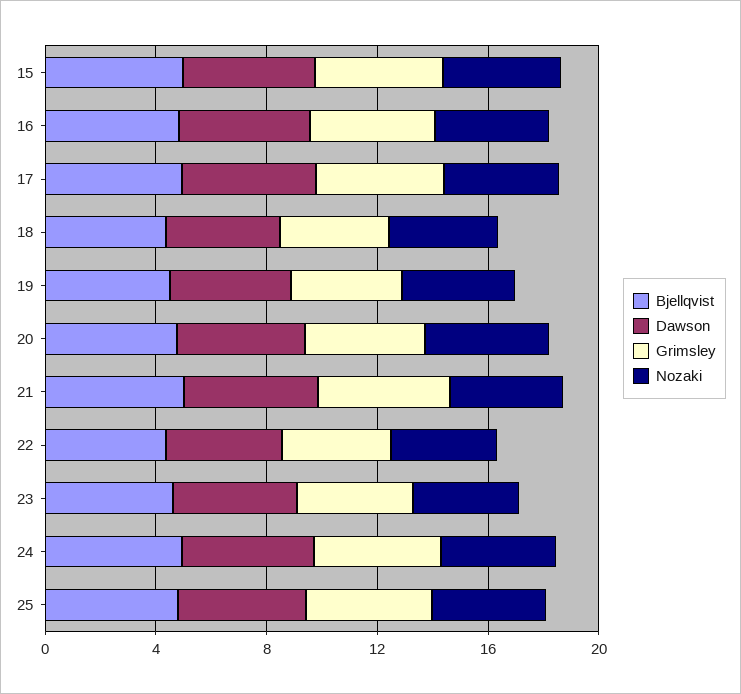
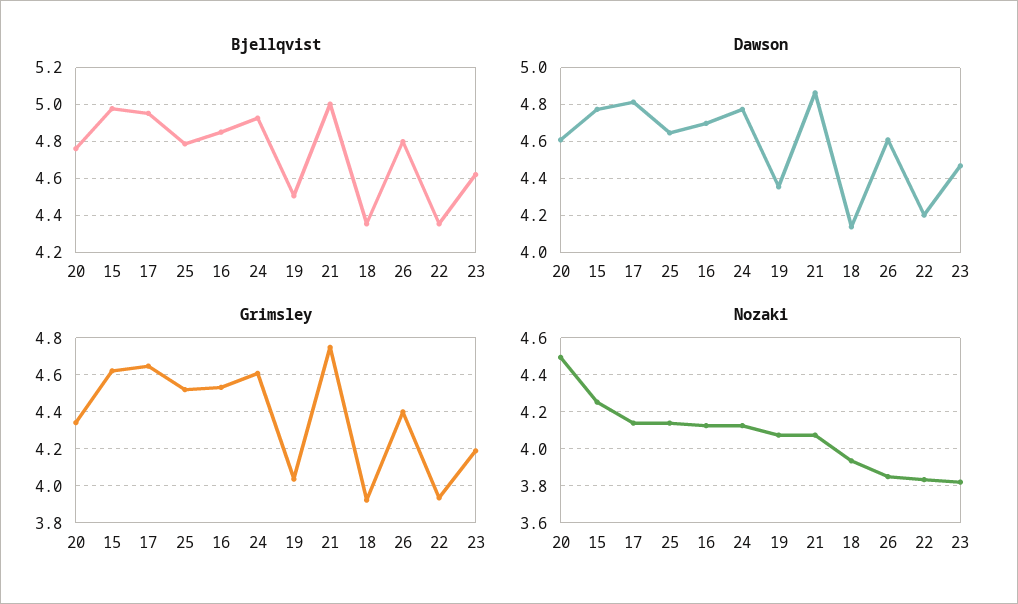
Bjellqvist, 26: none -> 4.8
Dawson, 26: none -> 4.6
Grimsley, 26: none -> 4.4
Nozaki, 26: none -> 3.85

